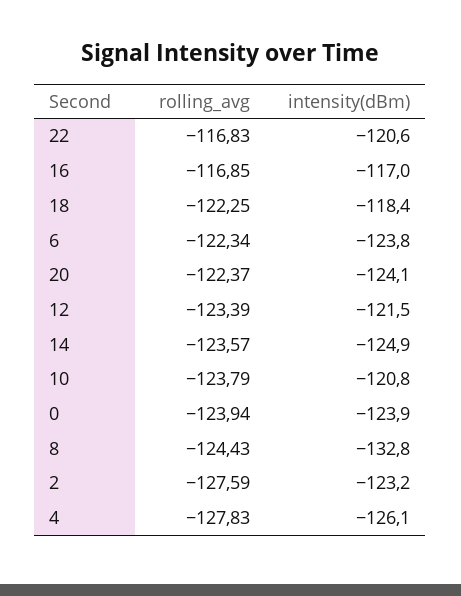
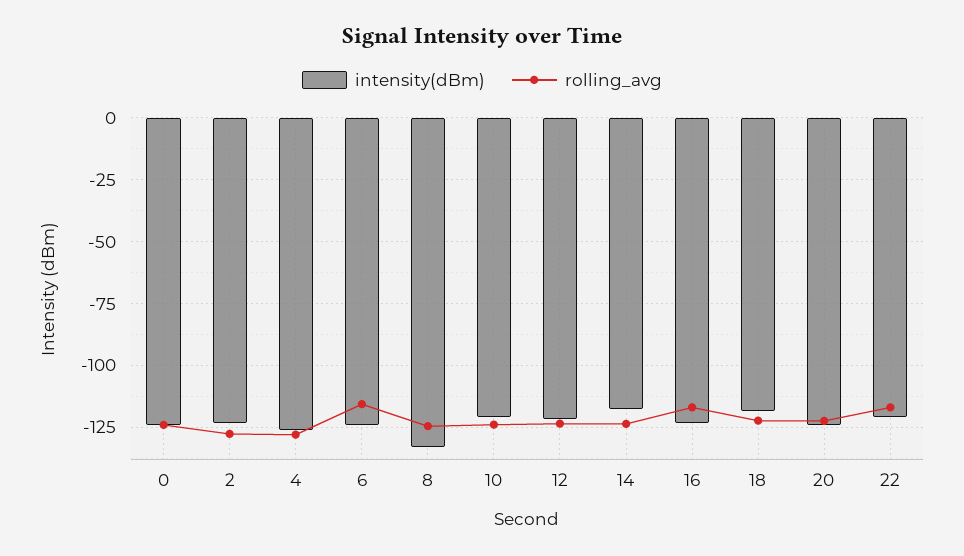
intensity(dBm), 16: -117 -> -122.5
rolling_avg, 6: -122.34 -> -115
intensity(dBm), 14: -124.9 -> -117.5

